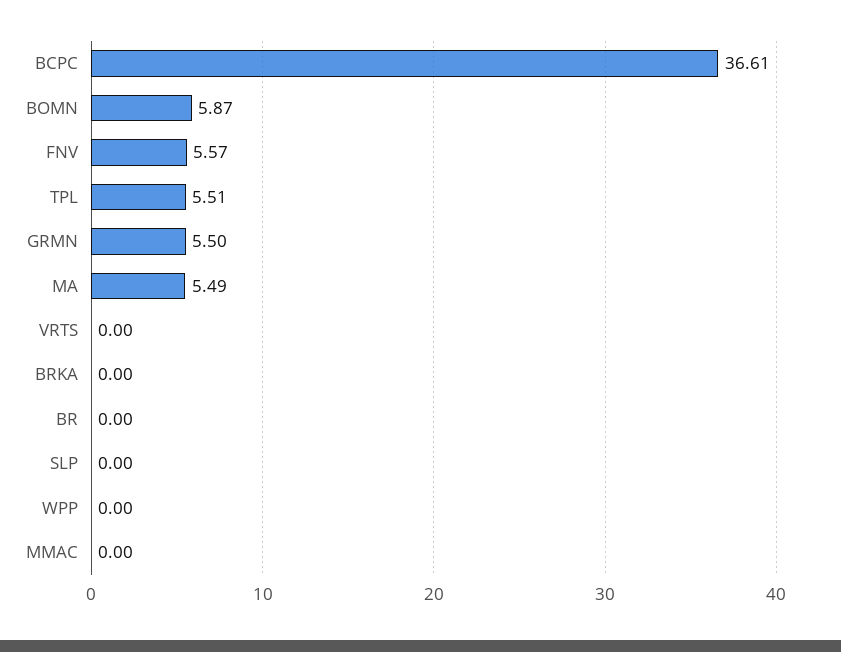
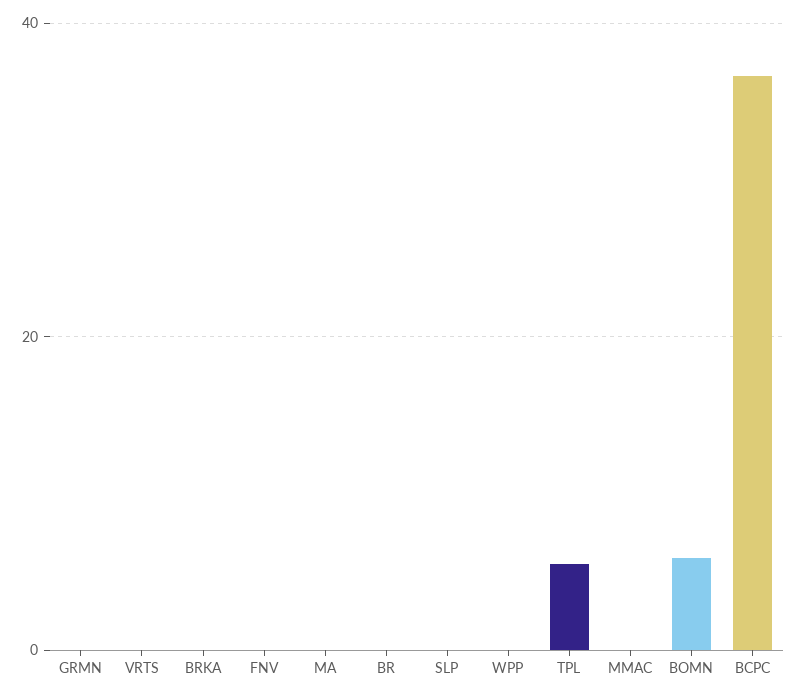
FNV: 5.57 -> 0
GRMN: 5.5 -> 0
MA: 5.49 -> 0

